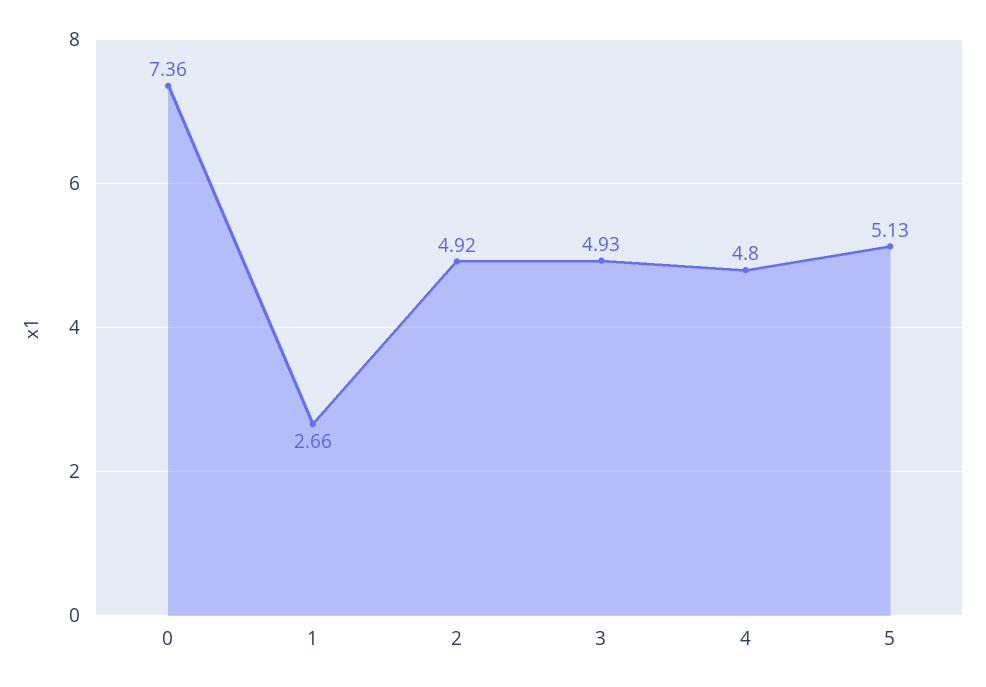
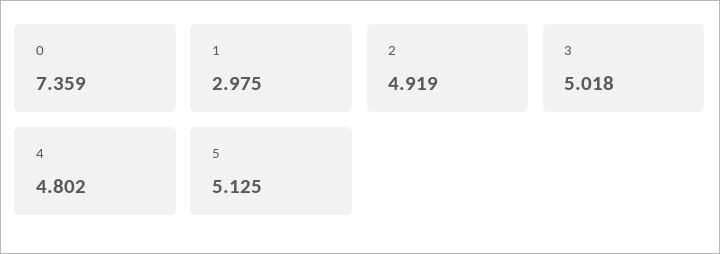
1: 2.66 -> 2.975
3: 4.93 -> 5.018

